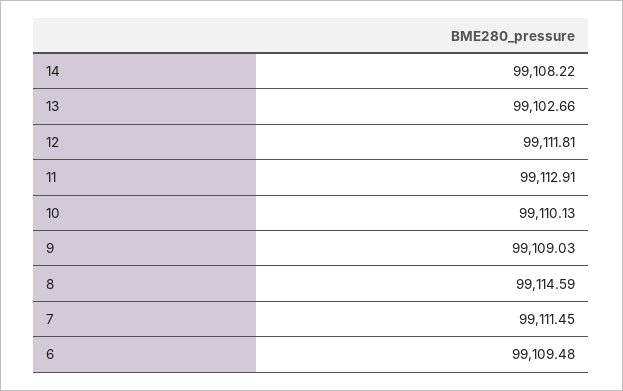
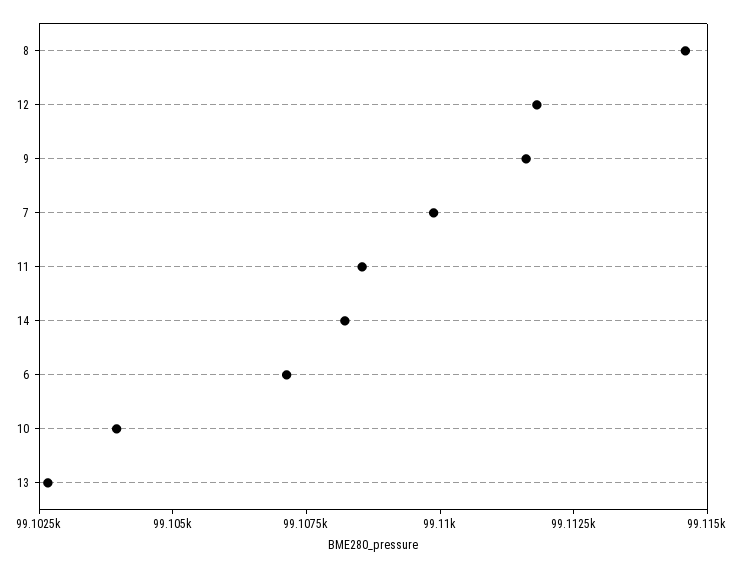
11: 99112.91 -> 99108.5
10: 99110.13 -> 99104
9: 99109.03 -> 99111.5
7: 99111.45 -> 99110
6: 99109.48 -> 99107

